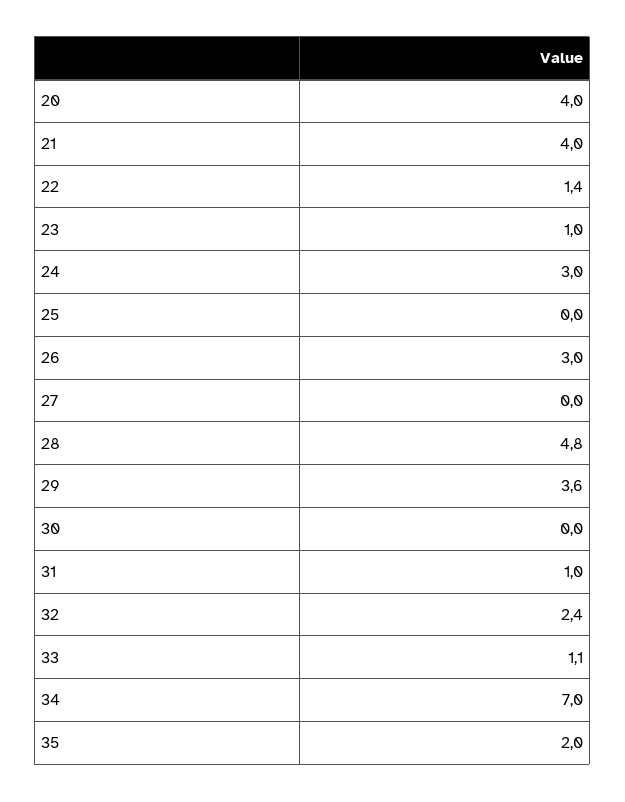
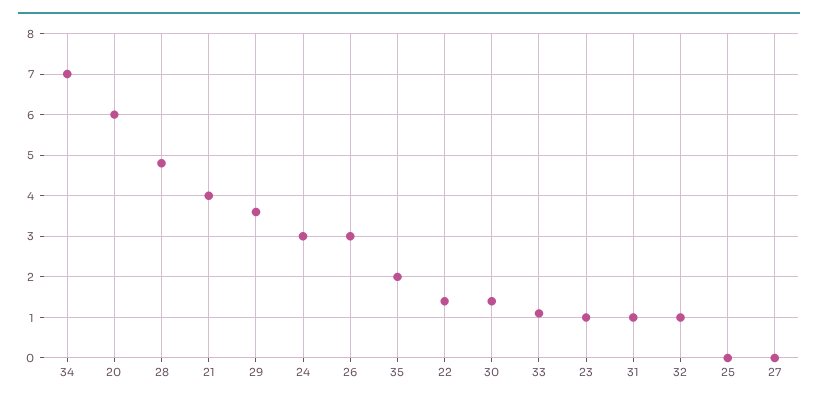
20: 4 -> 6
30: 0 -> 1.5
32: 2.4 -> 1

